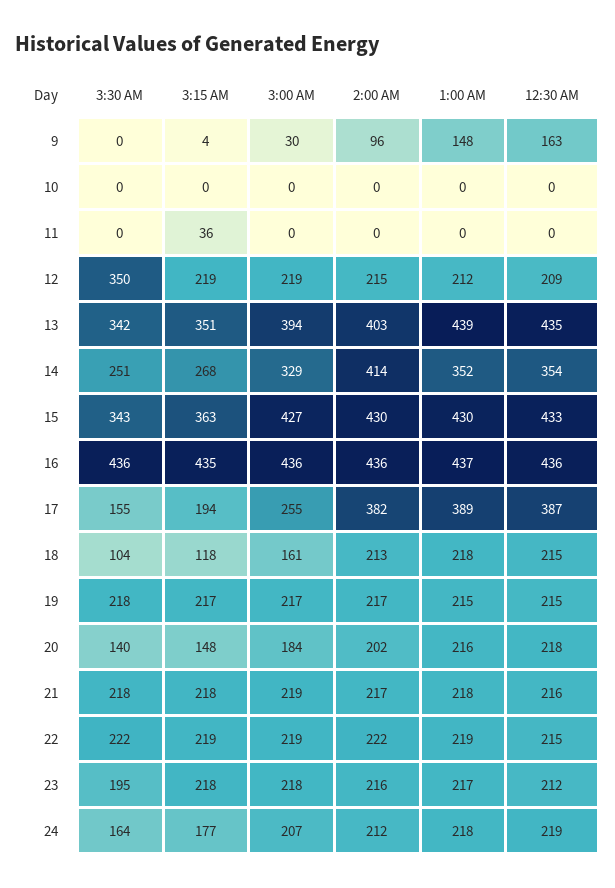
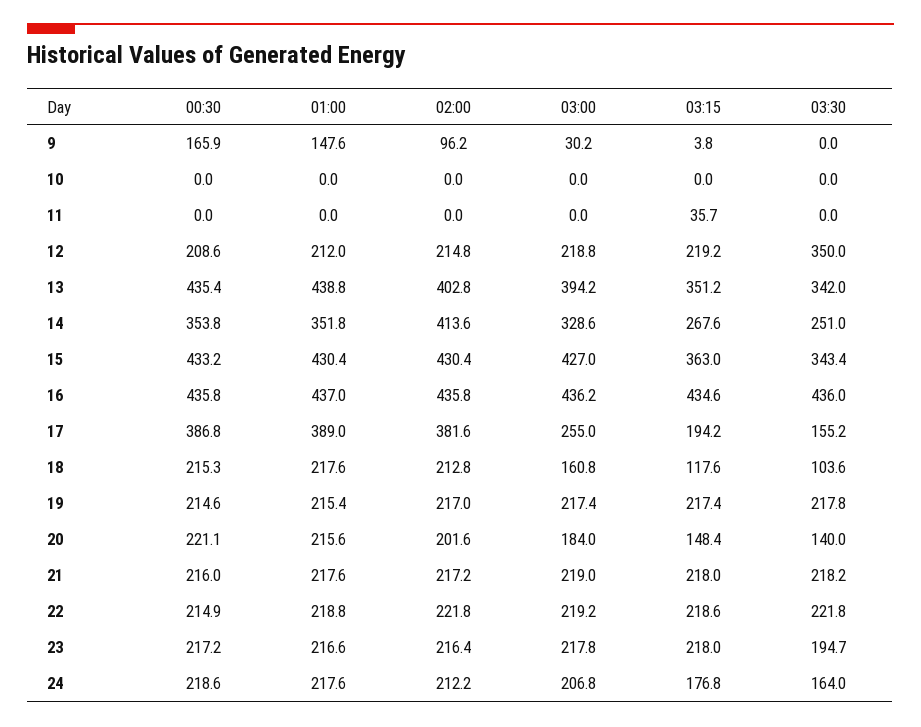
12:30 AM, 9: 163 -> 165.9
12:30 AM, 20: 218 -> 221.1
12:30 AM, 23: 212 -> 217.2

